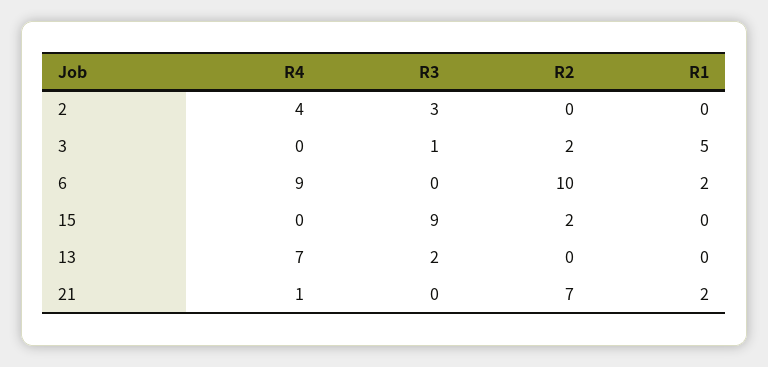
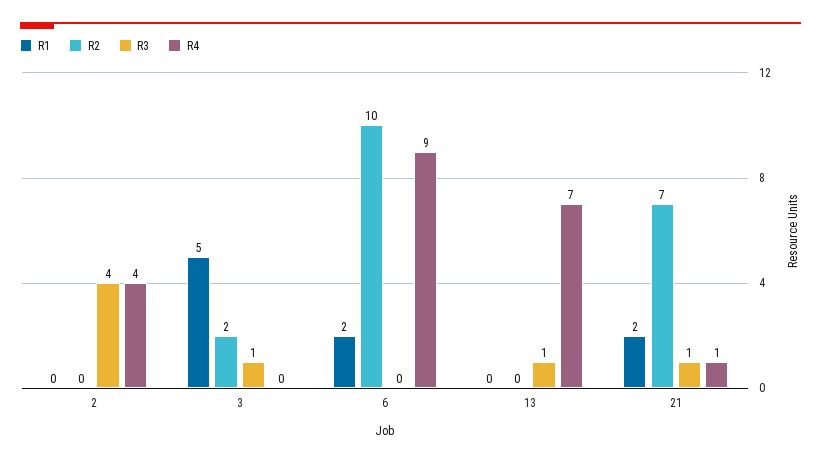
R3, 2: 3 -> 4
R4, 15: 0 -> none
R3, 15: 9 -> none
R2, 15: 2 -> none
R1, 15: 0 -> none
R3, 13: 2 -> 1
R3, 21: 0 -> 1

